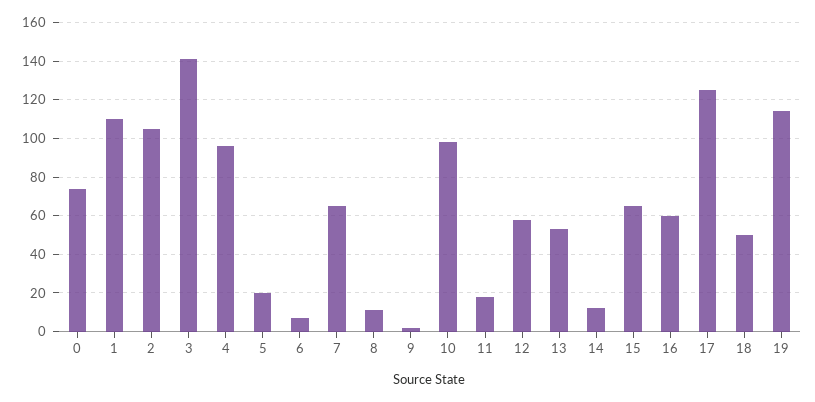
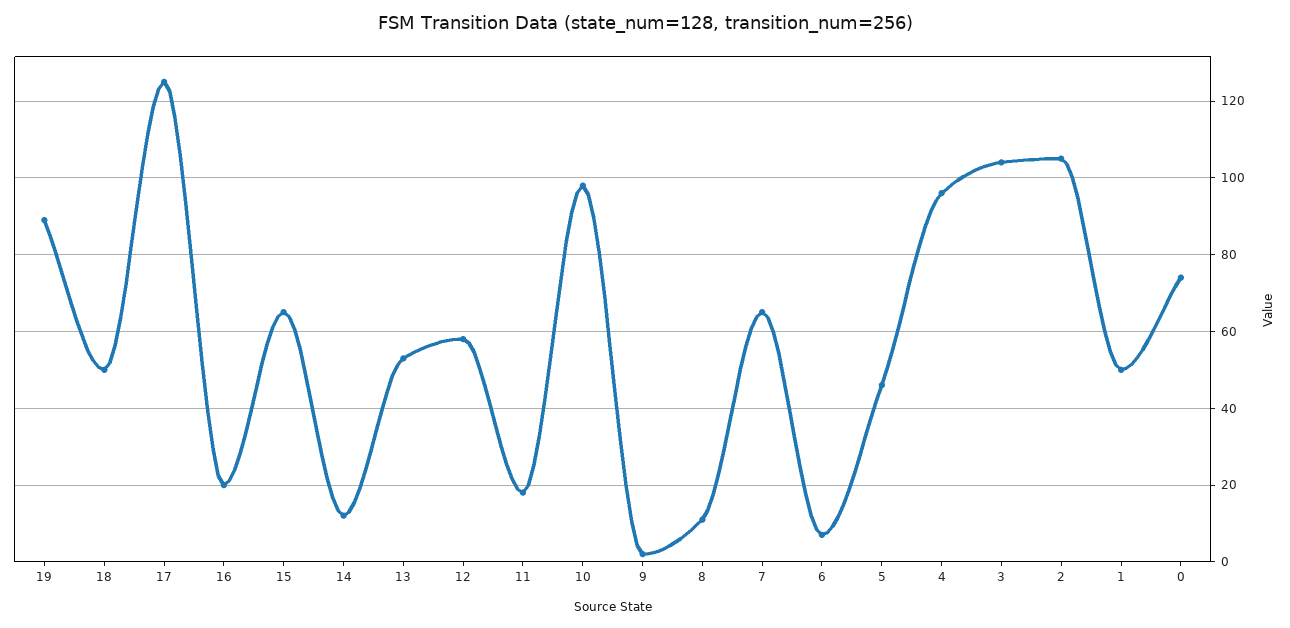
1: 110 -> 50
3: 140 -> 105
5: 20 -> 45
16: 60 -> 20
19: 115 -> 90

